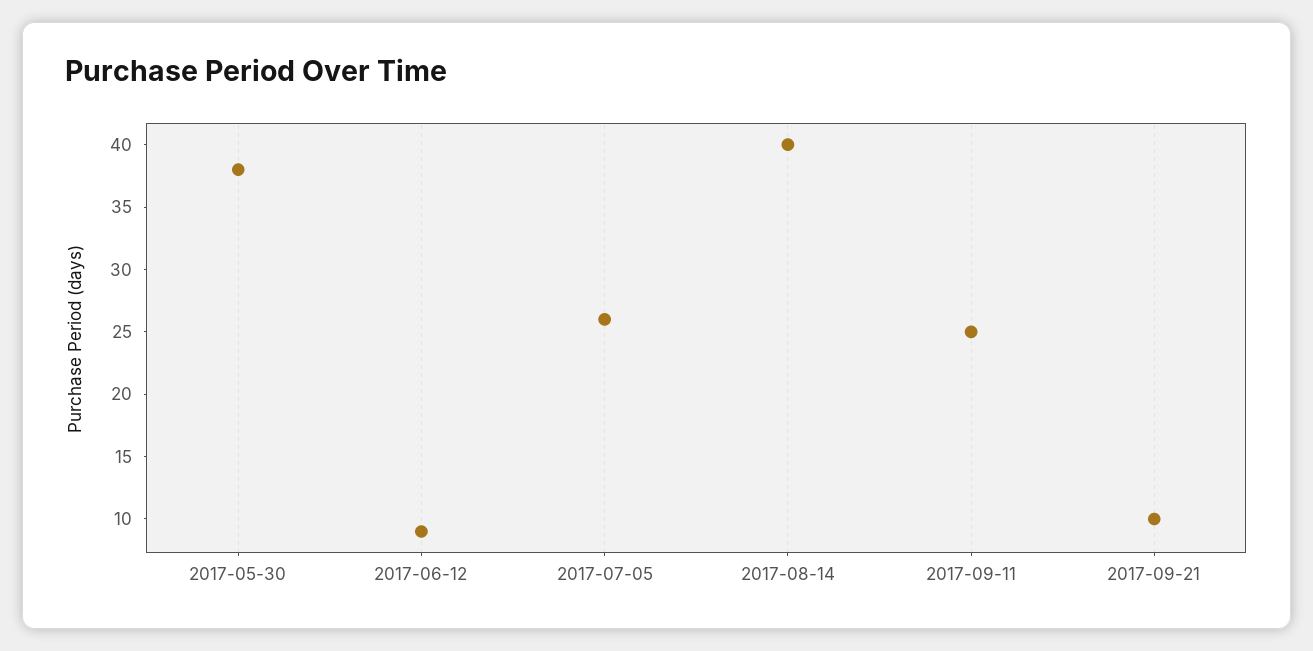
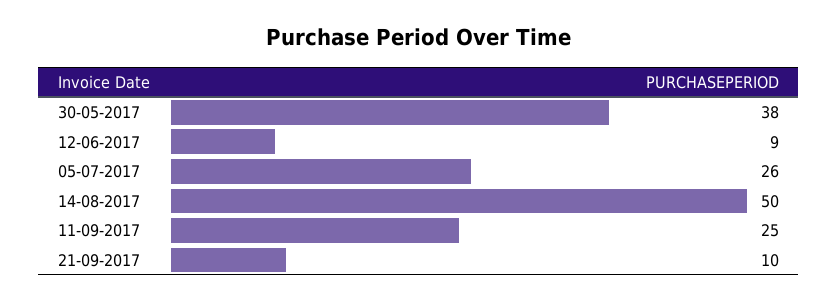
2017-08-14: 40 -> 50

